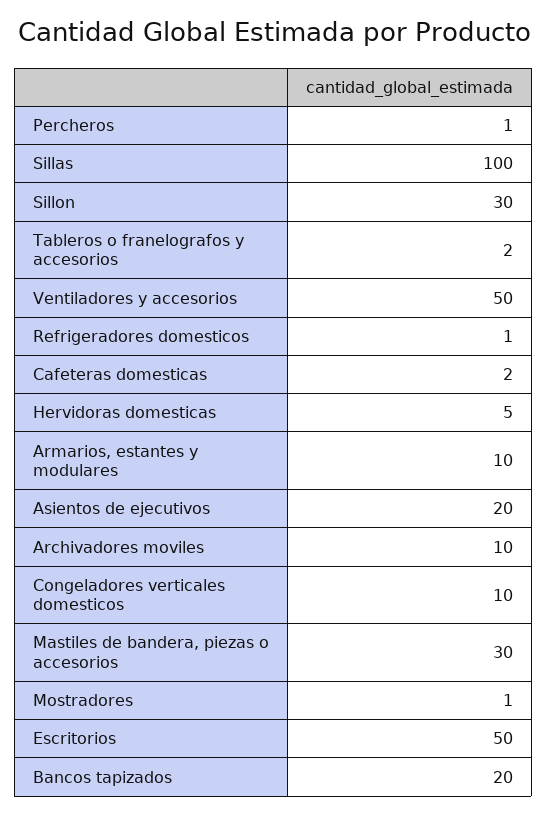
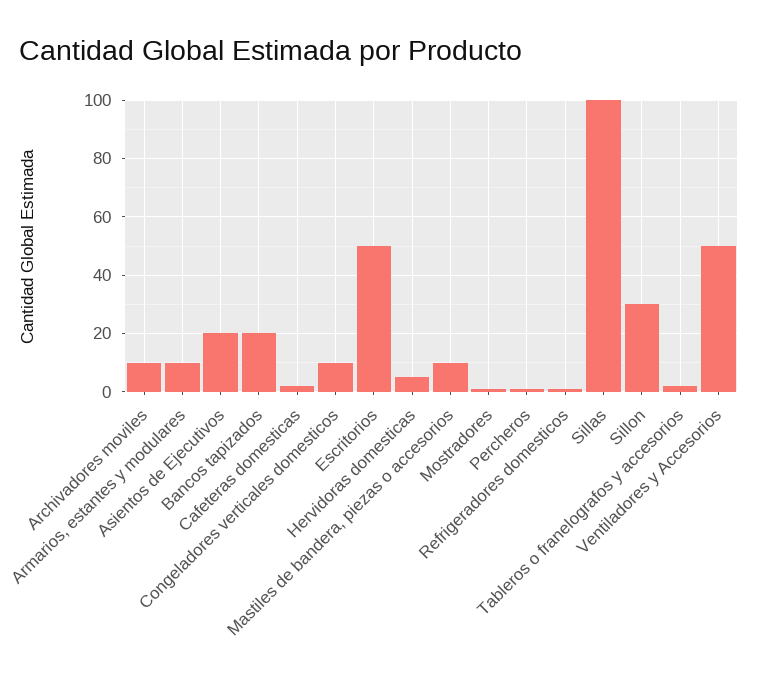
Mastiles de bandera, piezas o accesorios: 30 -> 10

